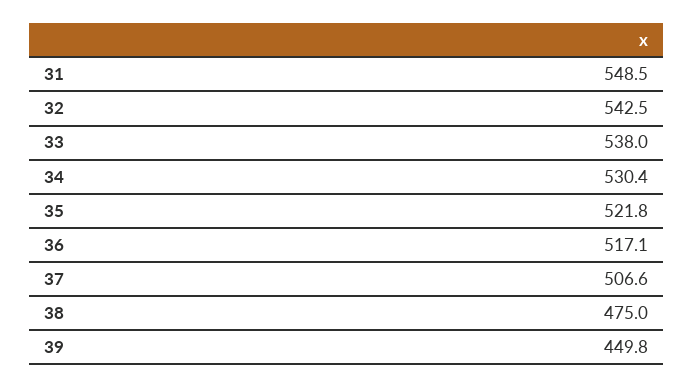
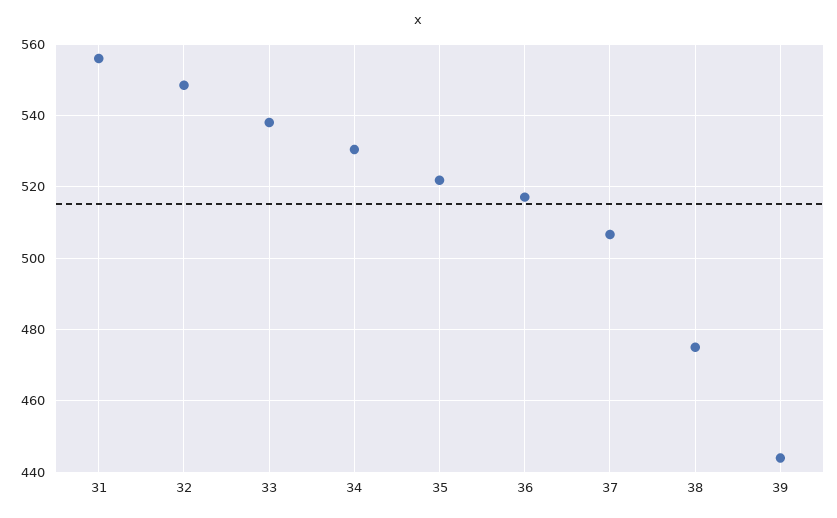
31: 548.5 -> 556
32: 542.5 -> 548
39: 449.8 -> 444

